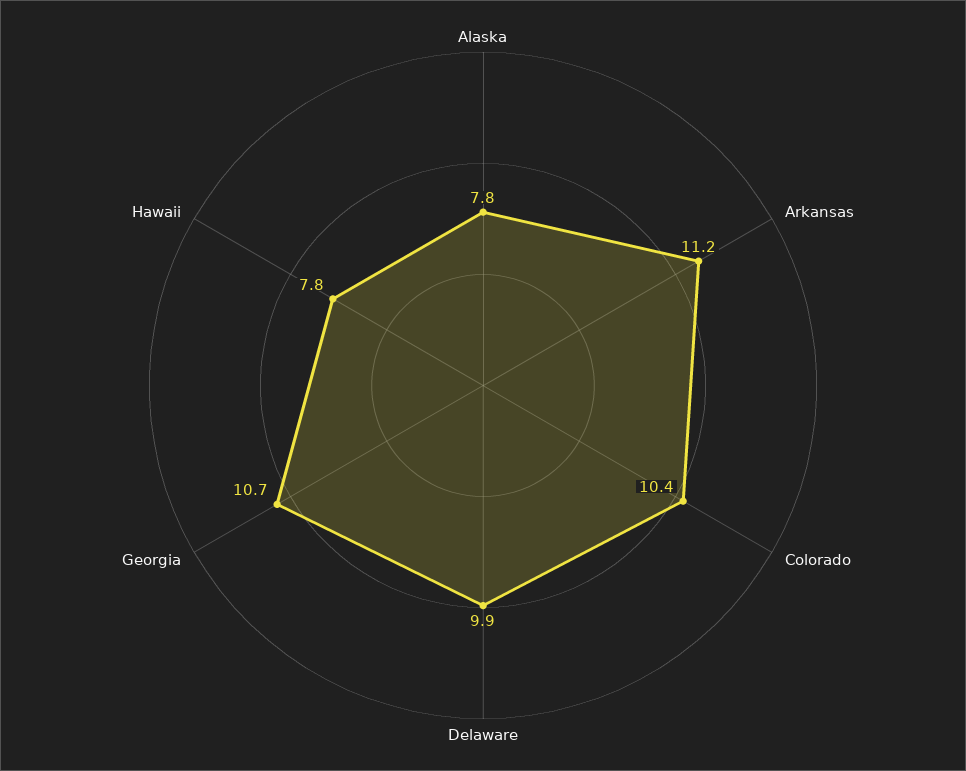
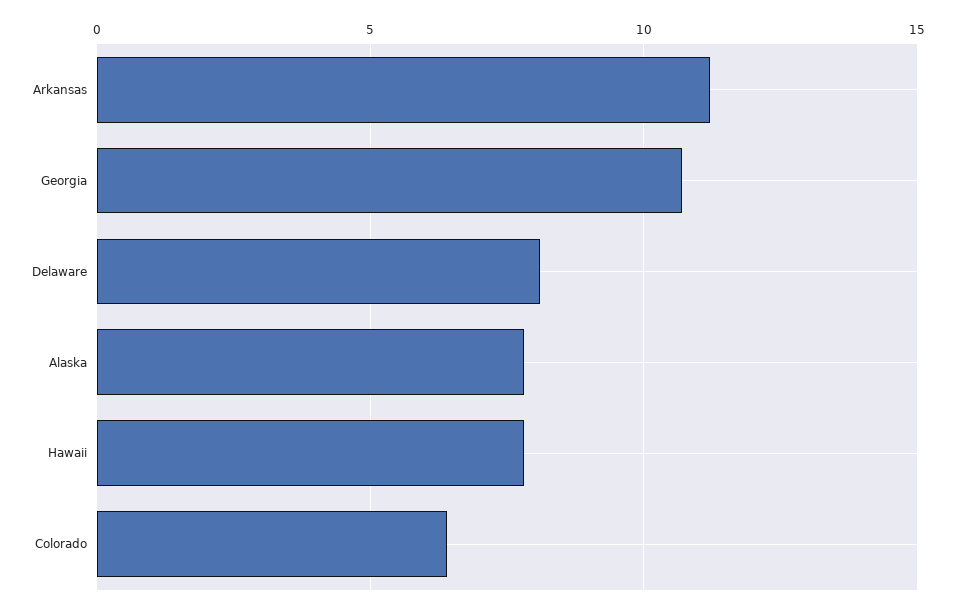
Colorado: 10.4 -> 6.5
Delaware: 9.9 -> 8

